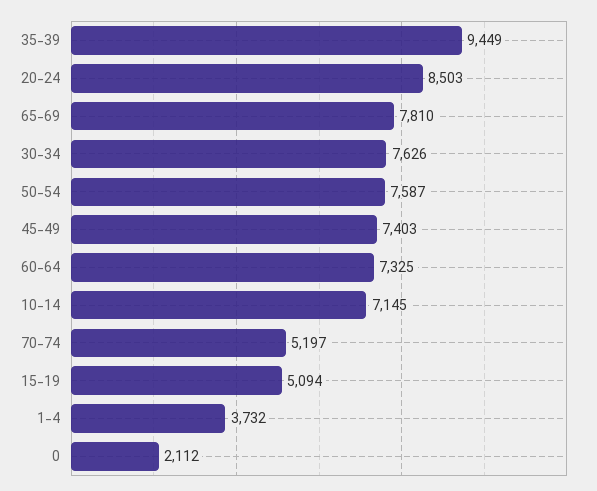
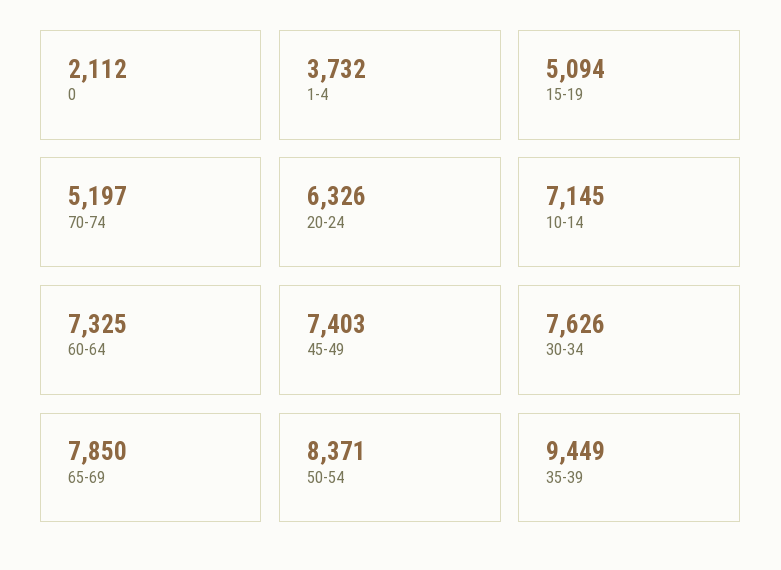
20-24: 8503 -> 6326
65-69: 7810 -> 7850
50-54: 7587 -> 8371

